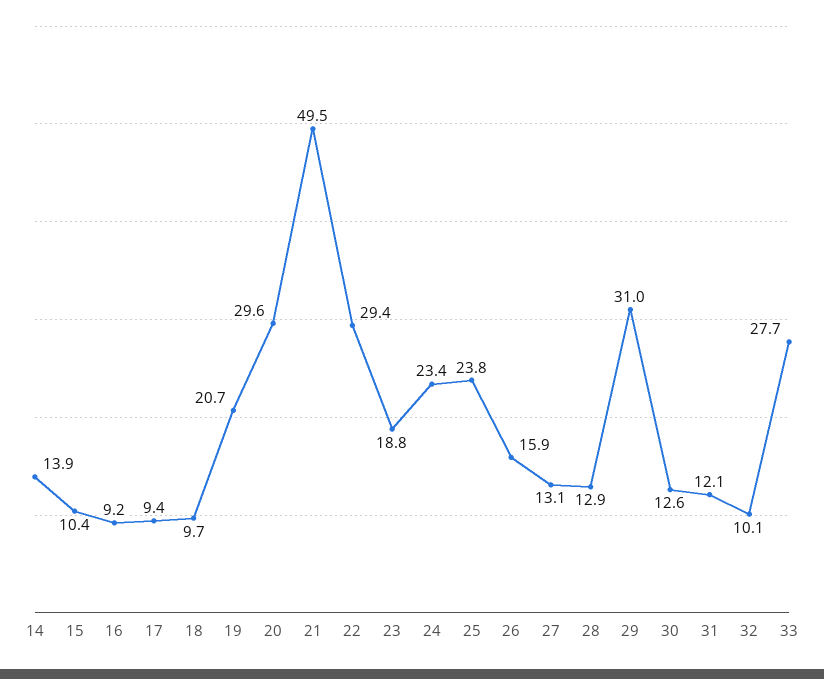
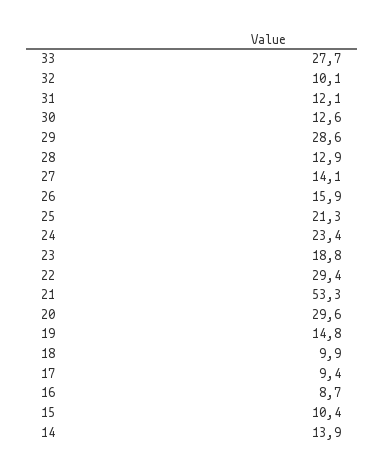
16: 9.2 -> 8.7
18: 9.7 -> 9.9
19: 20.7 -> 14.8
21: 49.5 -> 53.3
25: 23.8 -> 21.3
27: 13.1 -> 14.1
29: 31 -> 28.6

